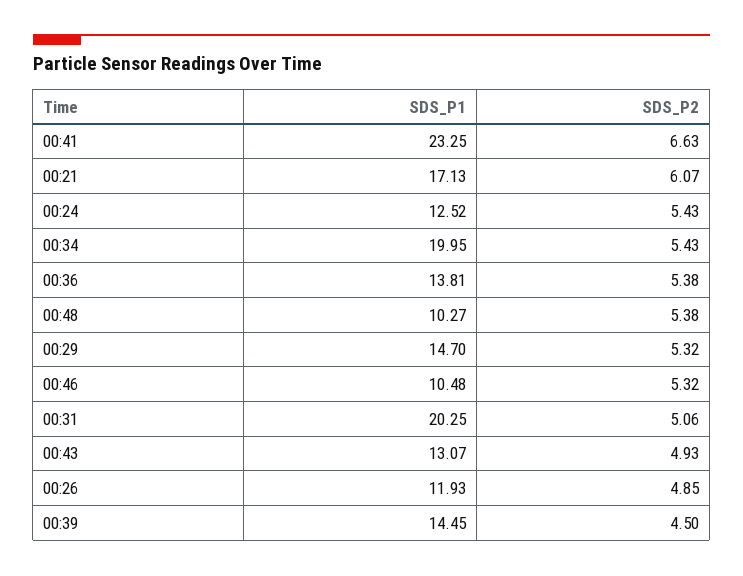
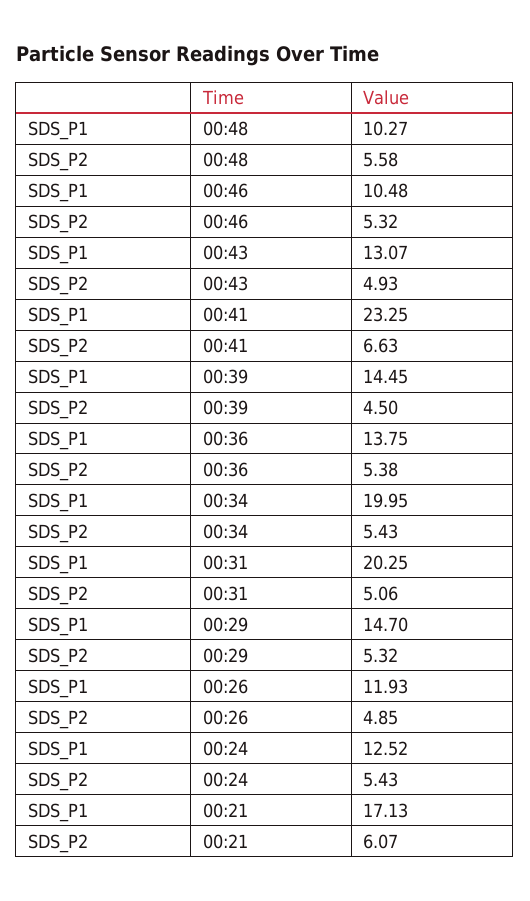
SDS_P1, 00:36: 13.81 -> 13.75
SDS_P2, 00:48: 5.38 -> 5.58

